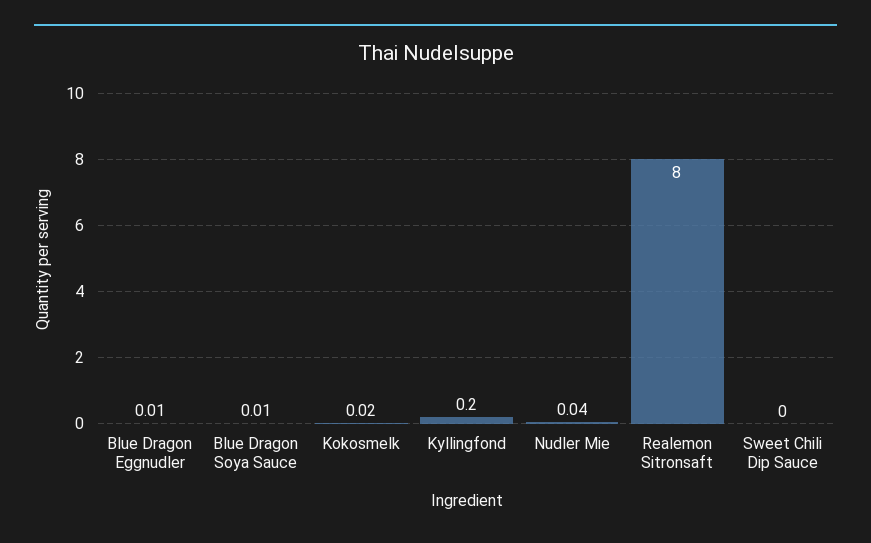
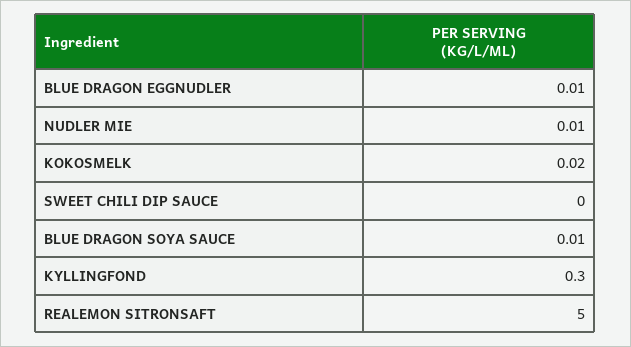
Kyllingfond: 0.2 -> 0.3
Nudler Mie: 0.04 -> 0.01
Realemon Sitronsaft: 8 -> 5

